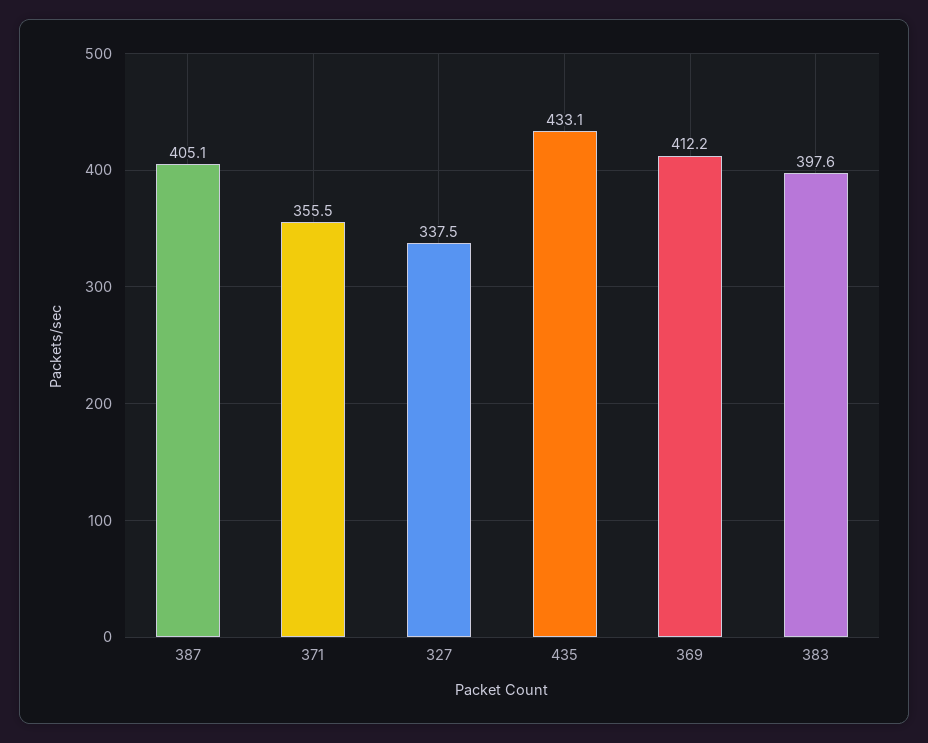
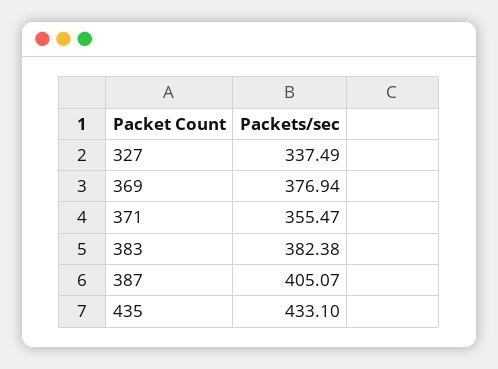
369: 412.2 -> 376.94
383: 397.6 -> 382.38

